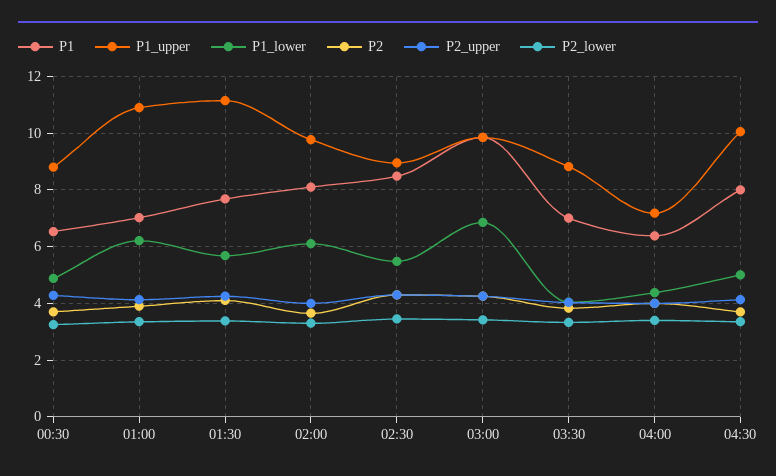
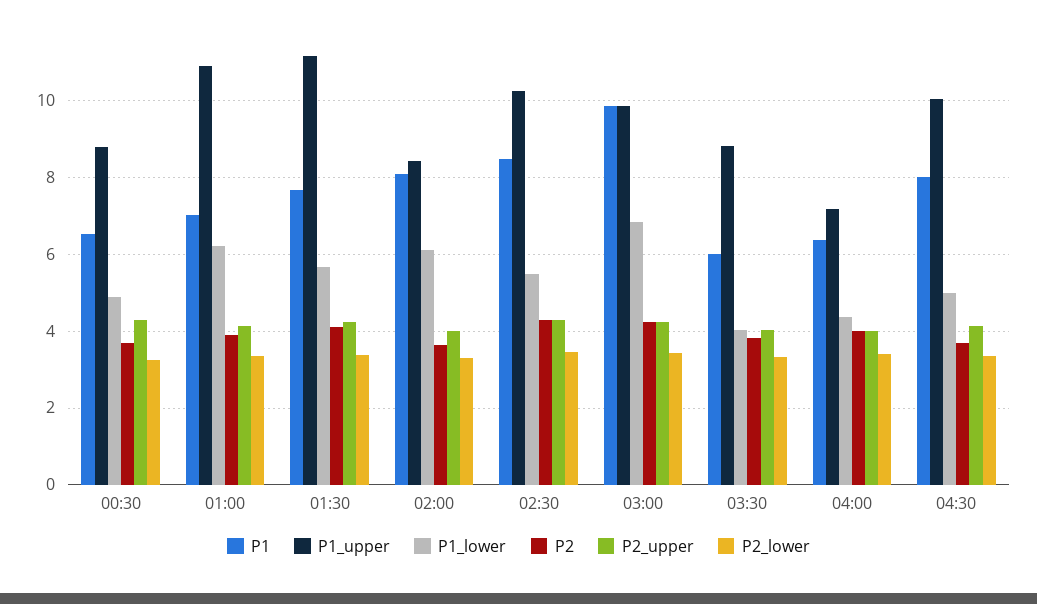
P1_upper, 02:00: 9.75 -> 8.4
P1_upper, 02:30: 9 -> 10.2
P1, 03:30: 7 -> 6

